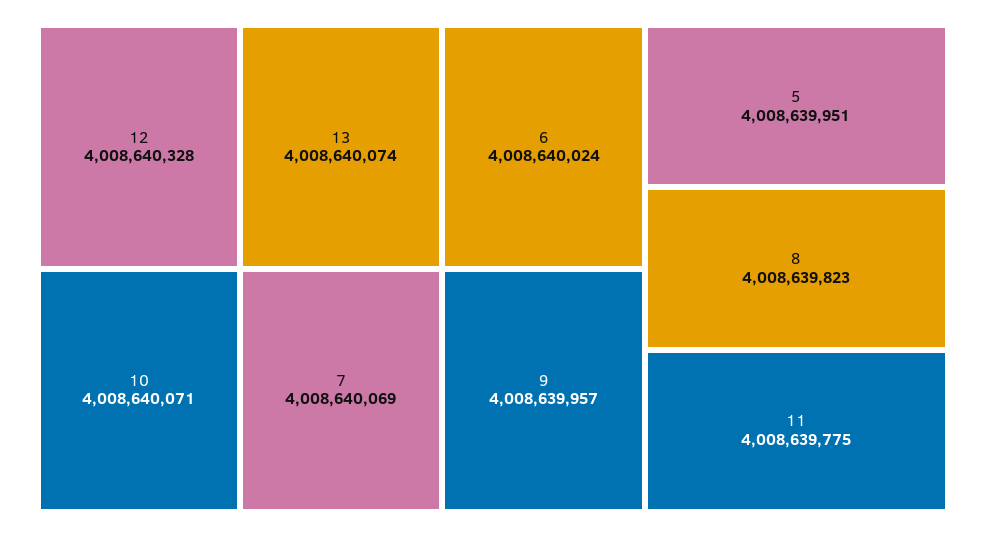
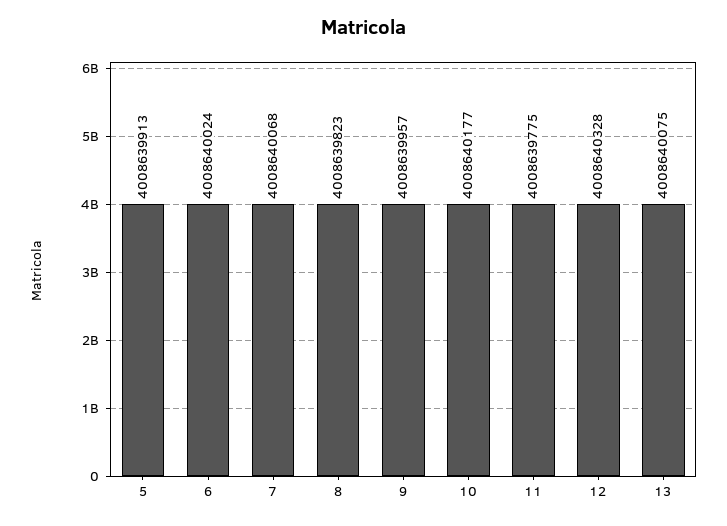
13: 4008640074 -> 4008640075
10: 4008640071 -> 4008640177
7: 4008640069 -> 4008640068
5: 4008639951 -> 4008639913

